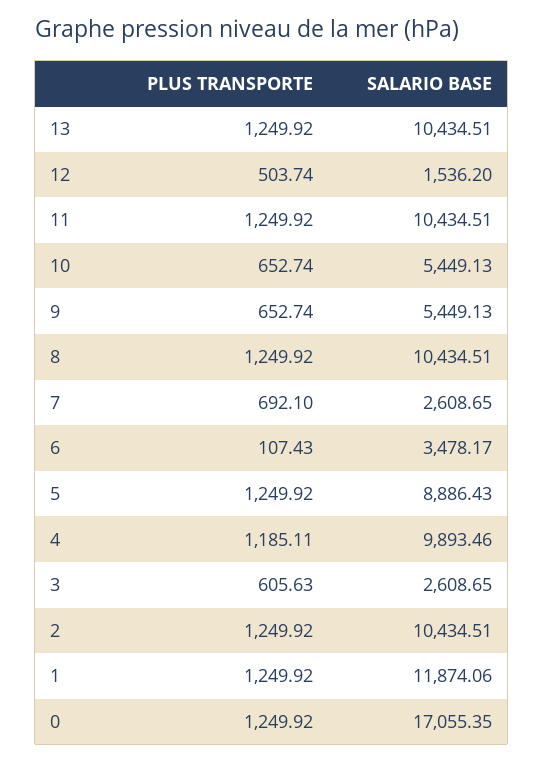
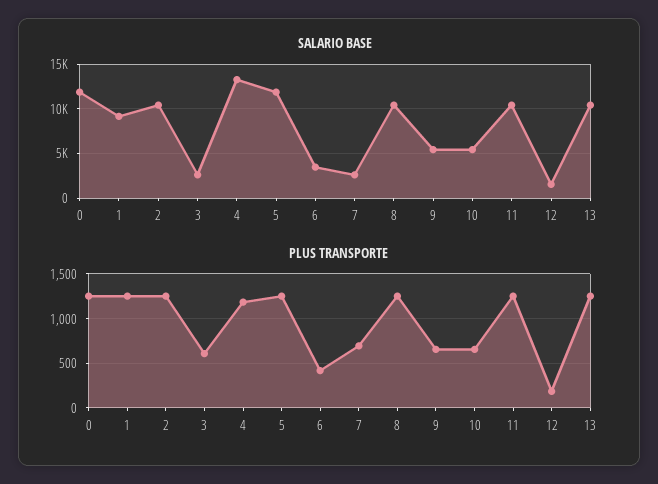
PLUS TRANSPORTE, 12: 503.74 -> 200
PLUS TRANSPORTE, 6: 107.43 -> 400
SALARIO BASE, 5: 8886.43 -> 12000
SALARIO BASE, 4: 9893.46 -> 13000
SALARIO BASE, 1: 11874.06 -> 9000
SALARIO BASE, 0: 17055.35 -> 12000

